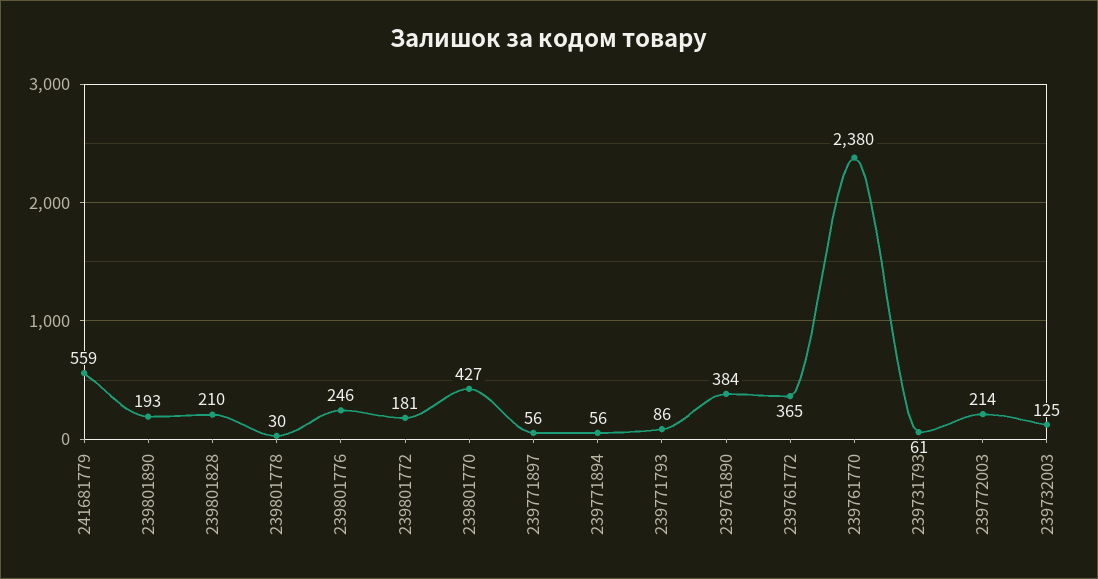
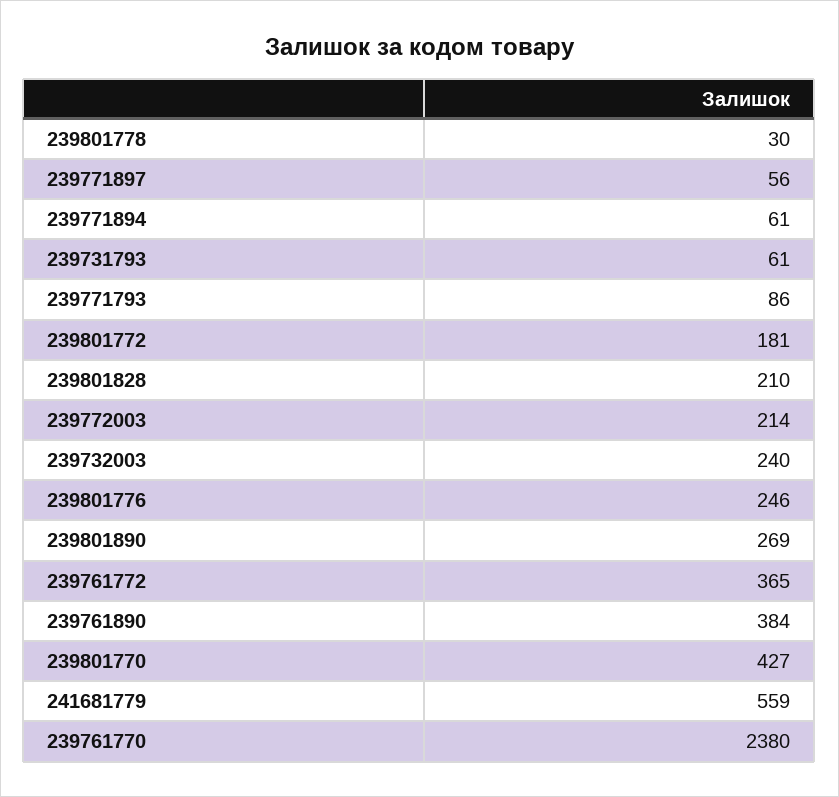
239801890: 193 -> 269
239771894: 56 -> 61
239732003: 125 -> 240

